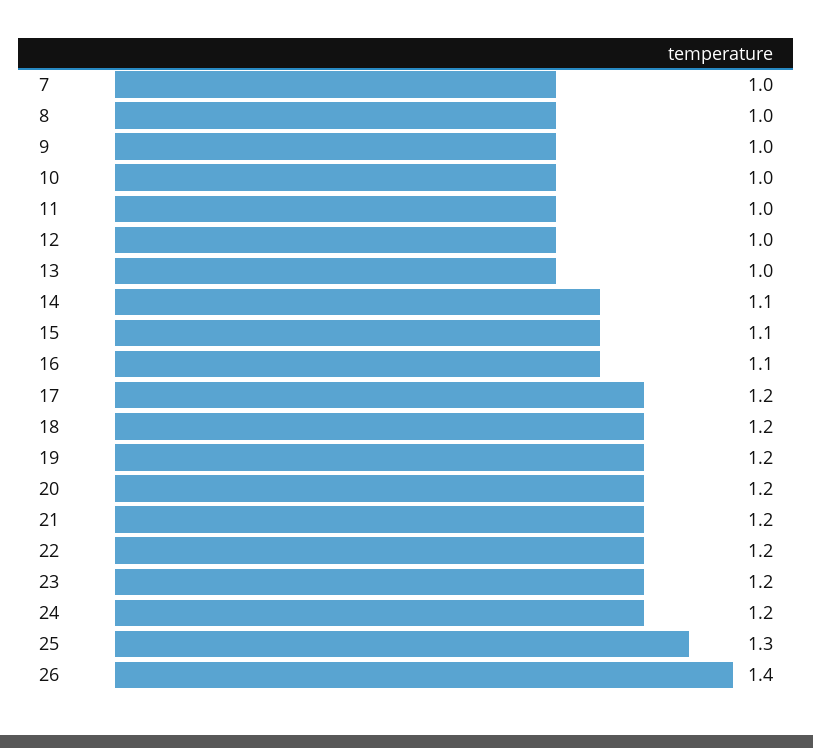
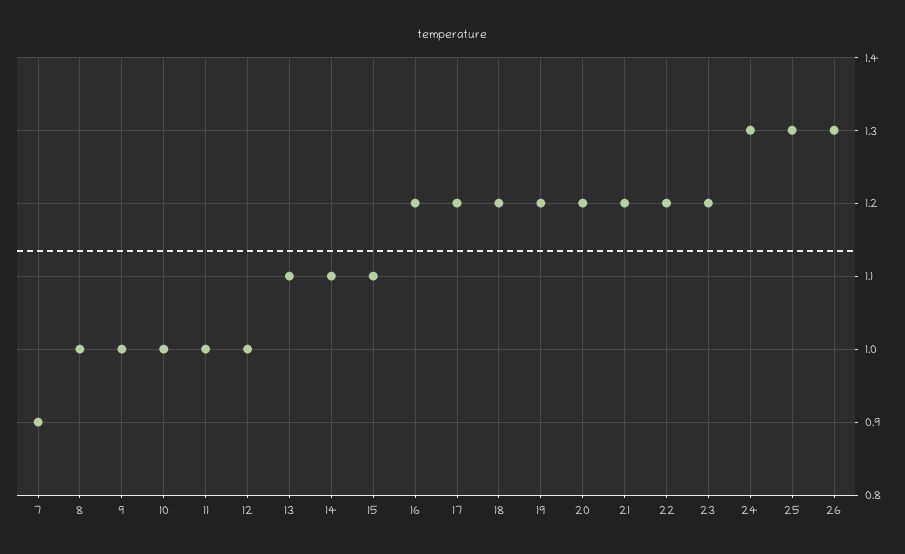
7: 1 -> 0.9
13: 1 -> 1.1
16: 1.1 -> 1.2
24: 1.2 -> 1.3
26: 1.4 -> 1.3

